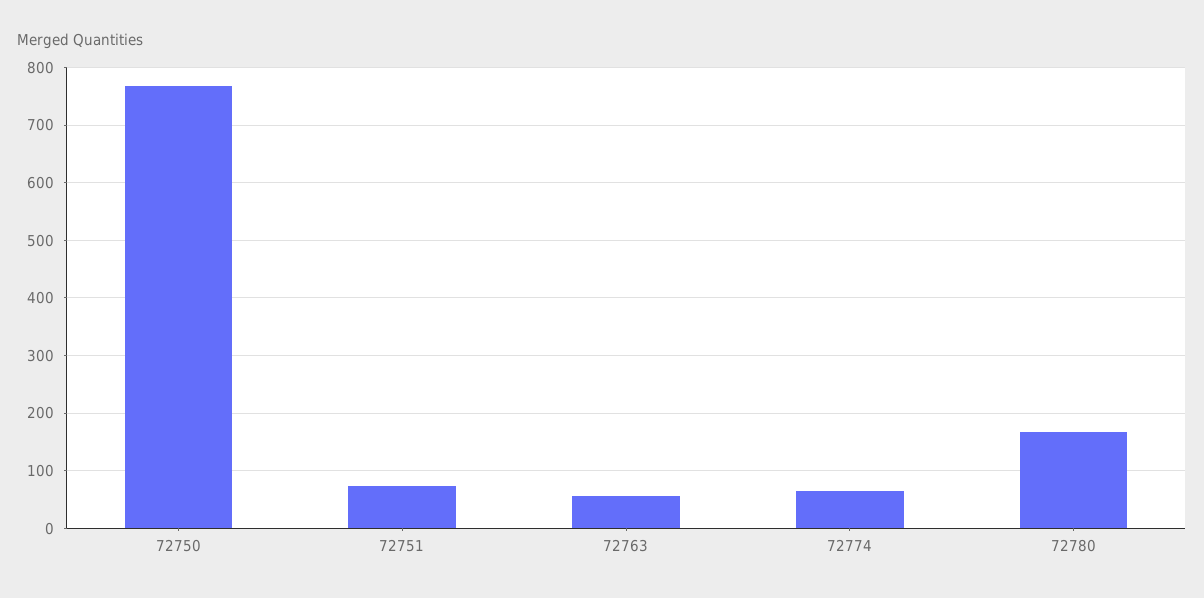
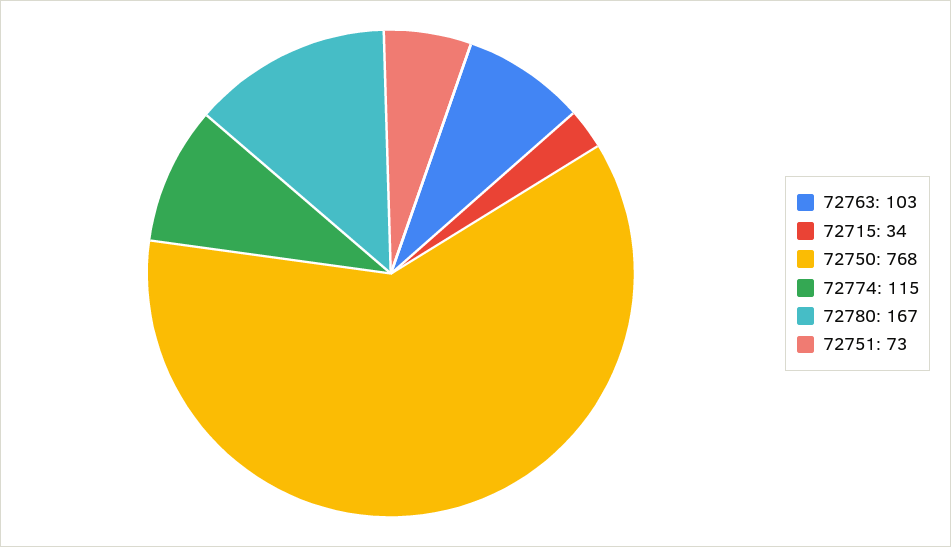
72763: 60 -> 103
72774: 60 -> 115
72715: none -> 34

